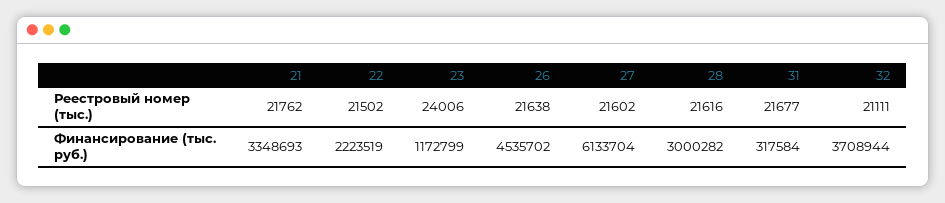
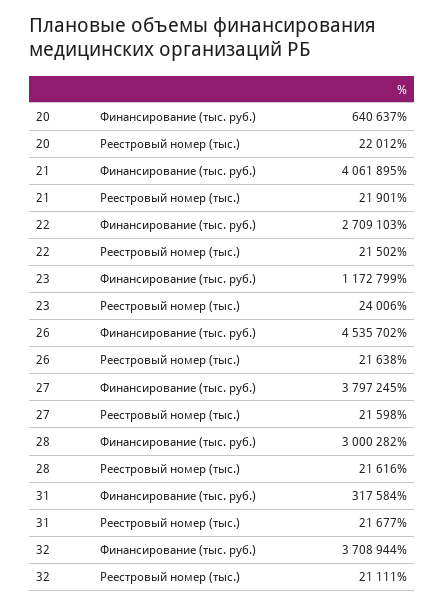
21, Реестровый номер (тыс.): 21762 -> 21901
27, Реестровый номер (тыс.): 21602 -> 21598
21, Финансирование (тыс. руб.): 3348693 -> 4061895
22, Финансирование (тыс. руб.): 2223519 -> 2709103
27, Финансирование (тыс. руб.): 6133704 -> 3797245
20, Финансирование (тыс. руб.): none -> 640637
20, Реестровый номер (тыс.): none -> 22012

